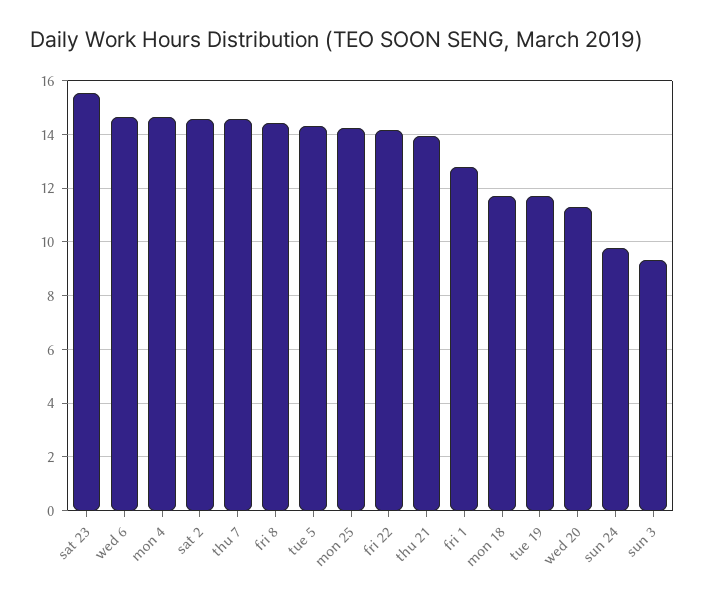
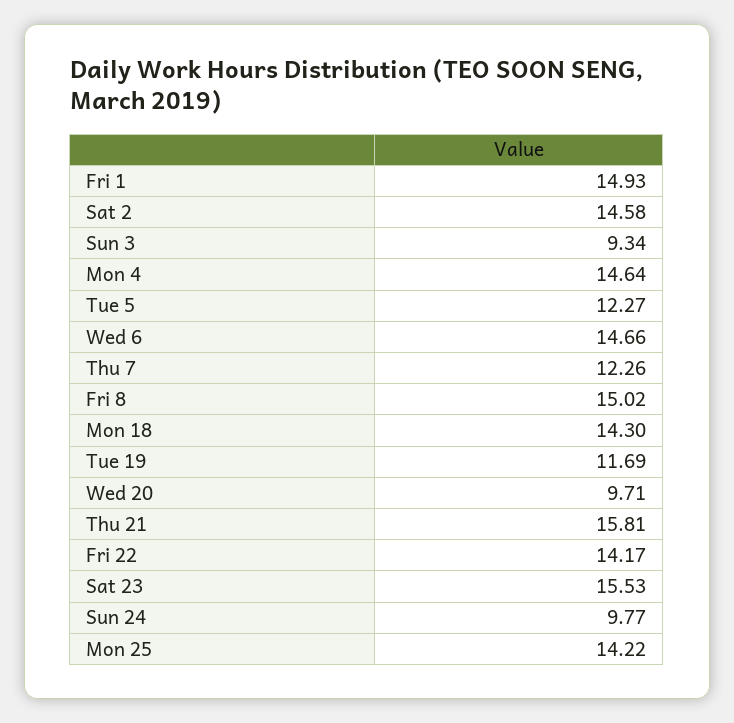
thu 7: 14.5 -> 12.26
fri 8: 14.5 -> 15.02
tue 5: 14.25 -> 12.27
thu 21: 14 -> 15.81
fri 1: 12.75 -> 14.93
mon 18: 11.75 -> 14.3
wed 20: 11.25 -> 9.71

